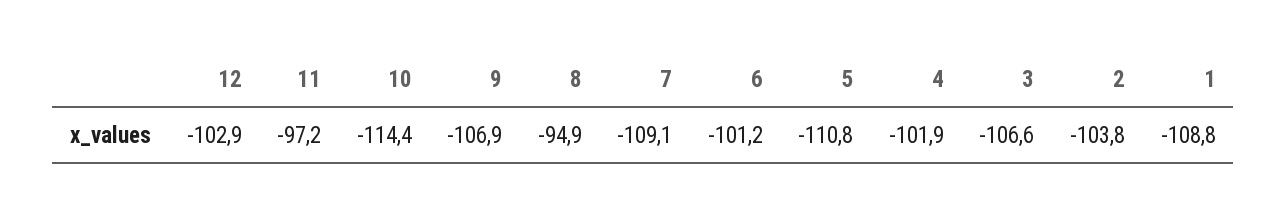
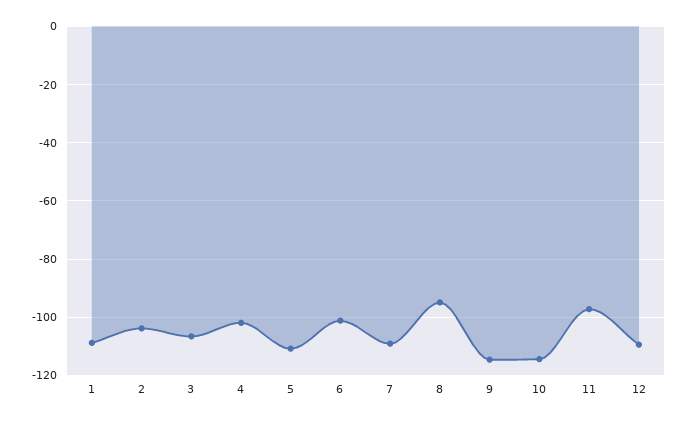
12: -102.9 -> -110
9: -106.9 -> -115

